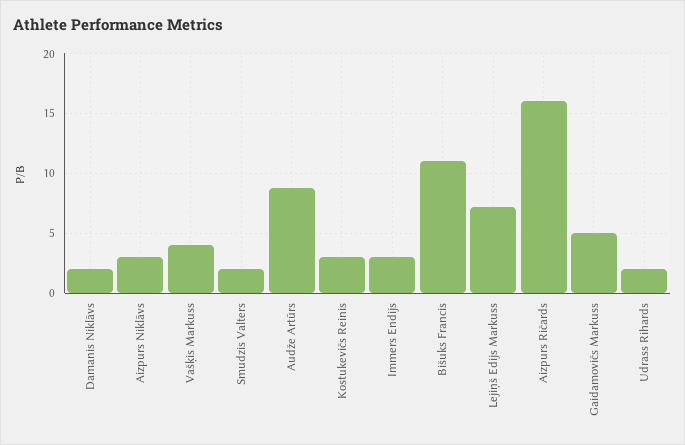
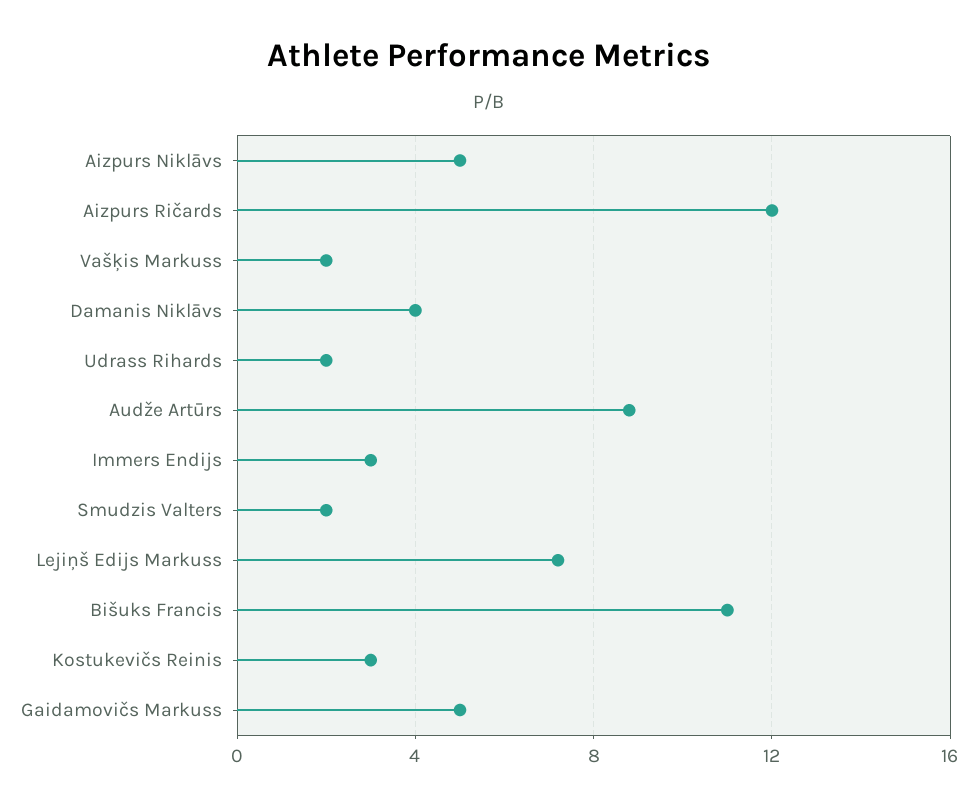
Damanis Niklāvs: 2 -> 4
Aizpurs Niklāvs: 3 -> 5
Vašķis Markuss: 4 -> 2
Aizpurs Ričards: 16 -> 12

